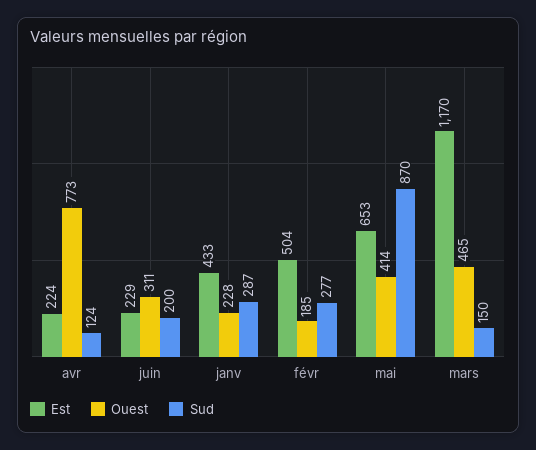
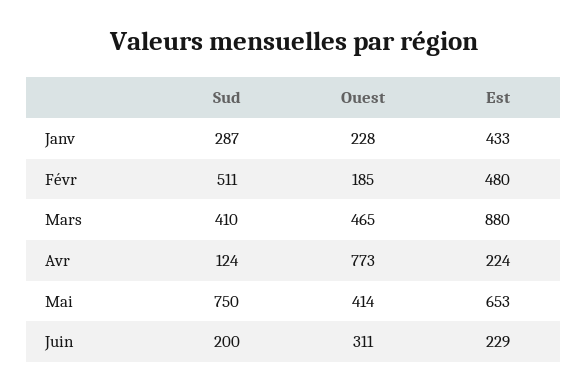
Est, févr: 504 -> 480
Sud, févr: 277 -> 511
Sud, mai: 870 -> 750
Est, mars: 1170 -> 880
Sud, mars: 150 -> 410

